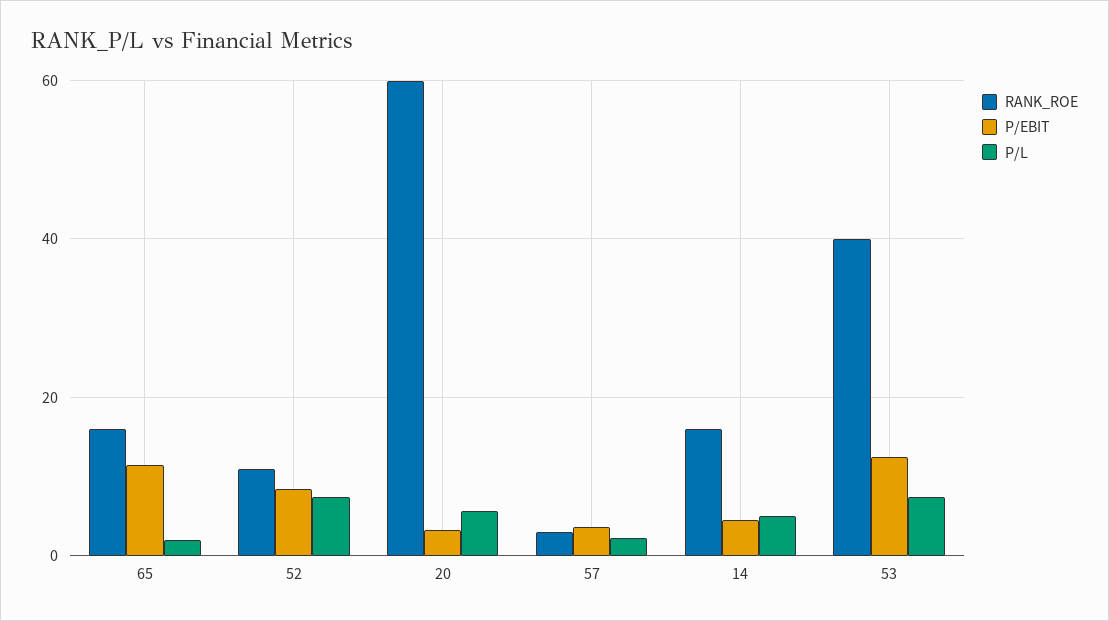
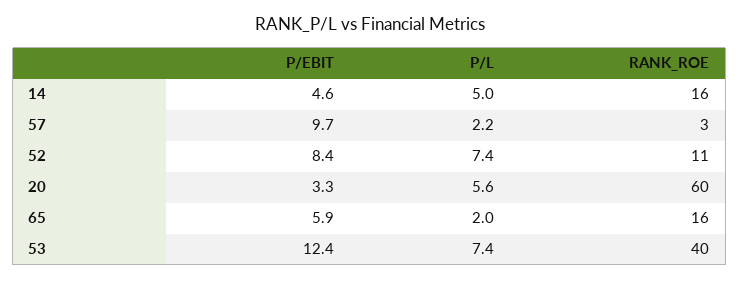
P/EBIT, 65: 12 -> 5.9
P/EBIT, 57: 4 -> 9.7

